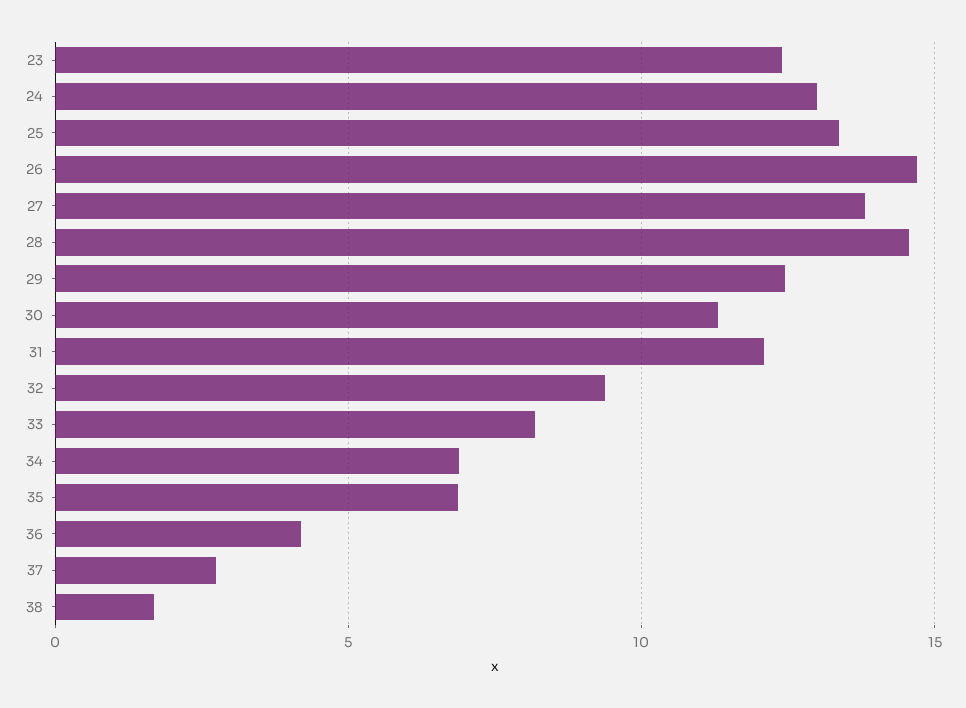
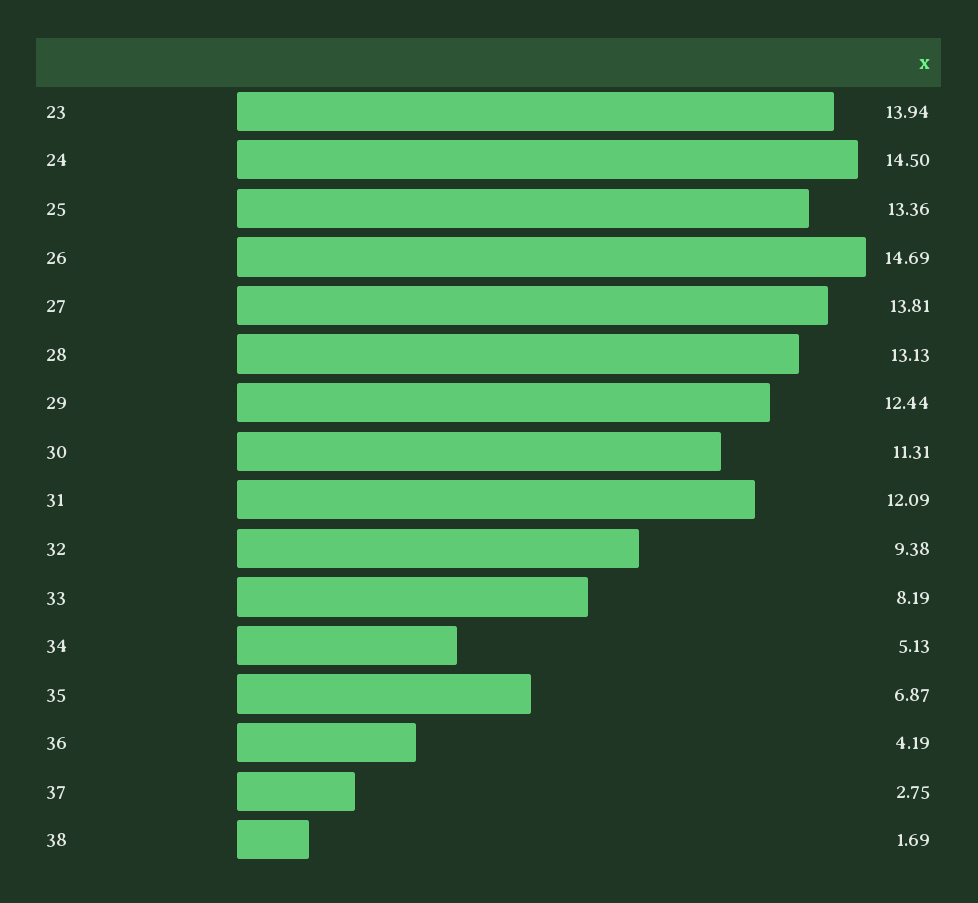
23: 12.5 -> 13.94
24: 13 -> 14.5
28: 14.5 -> 13.13
34: 7 -> 5.13

